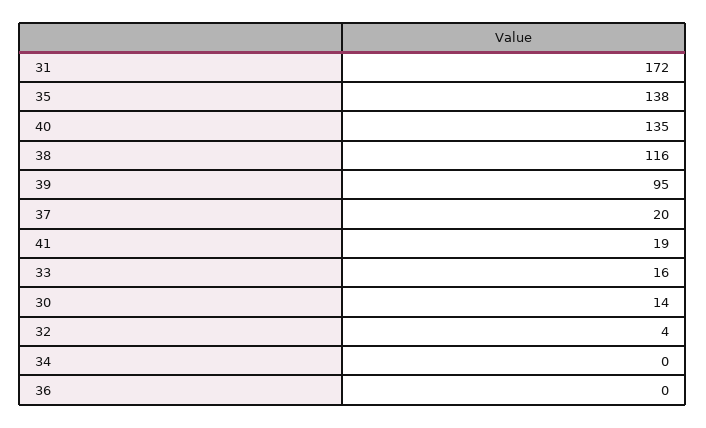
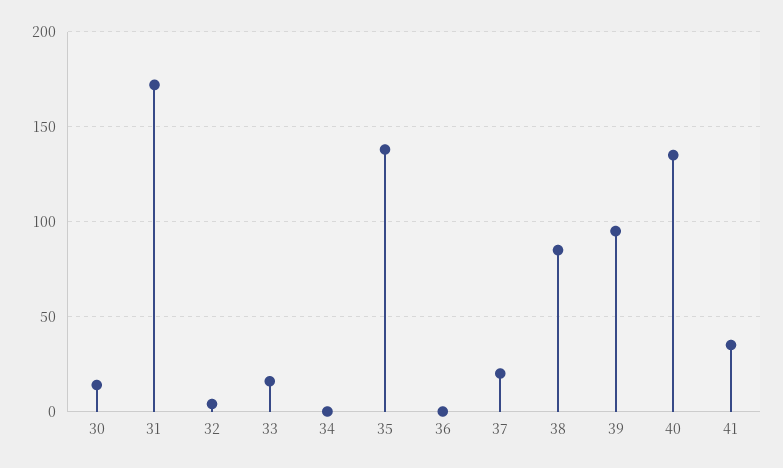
38: 116 -> 85
41: 19 -> 35

